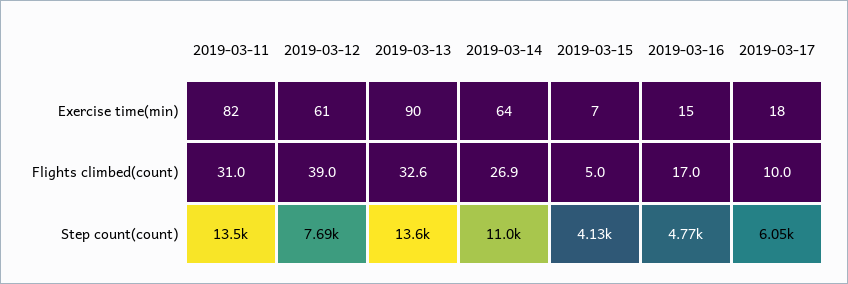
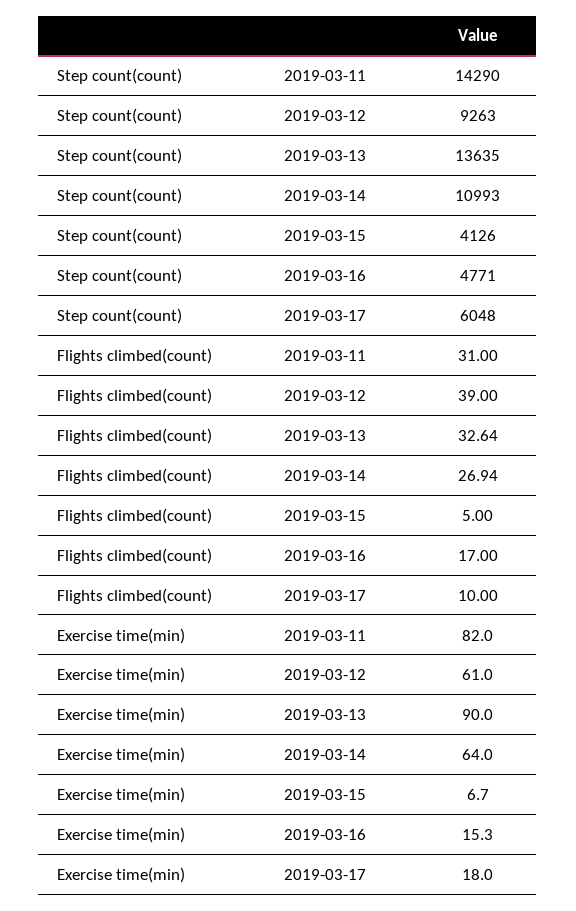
2019-03-11, Step count(count): 13500 -> 14290
2019-03-12, Step count(count): 7690 -> 9263

